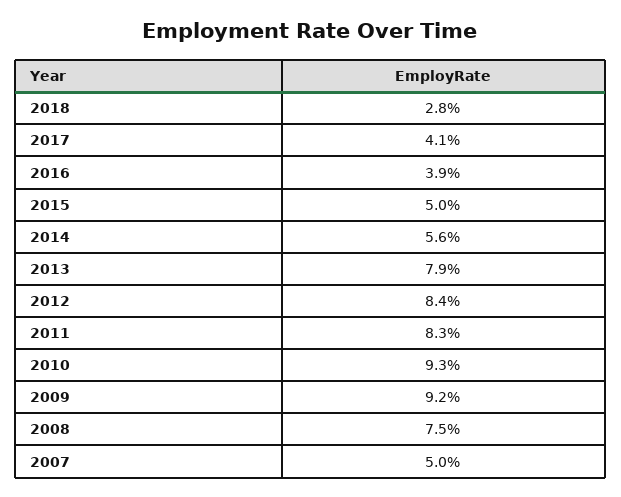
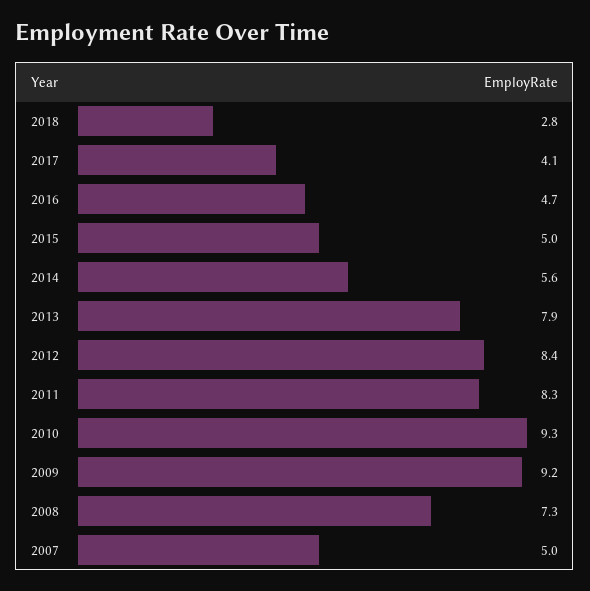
2016: 3.9 -> 4.7
2008: 7.5 -> 7.3

